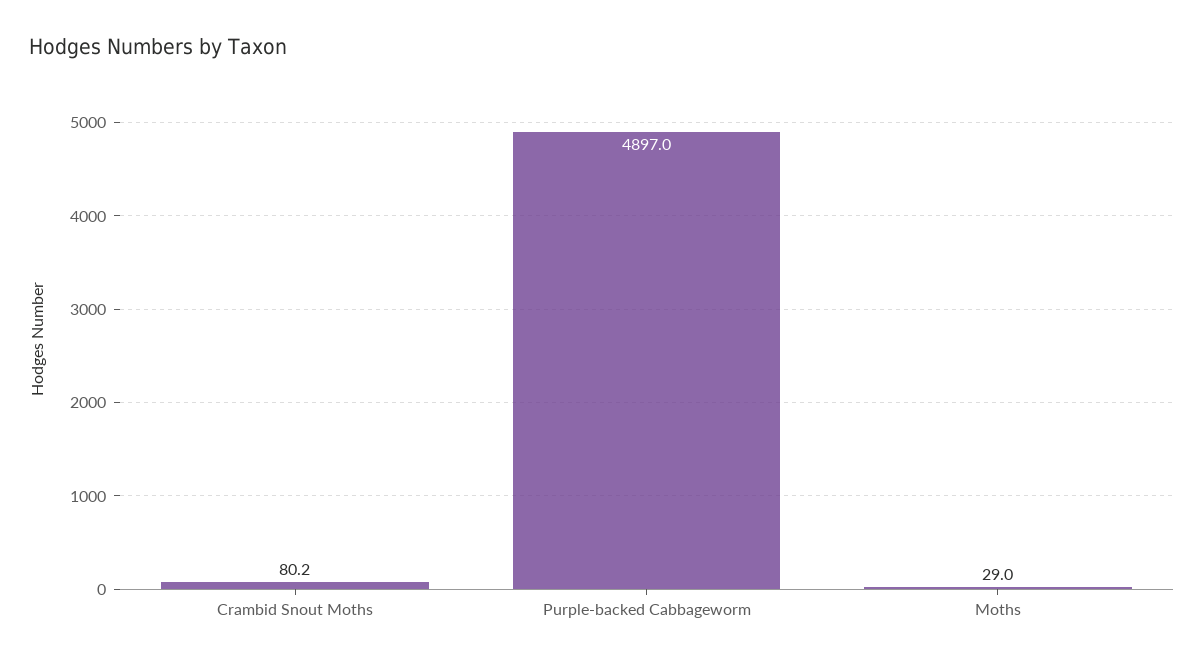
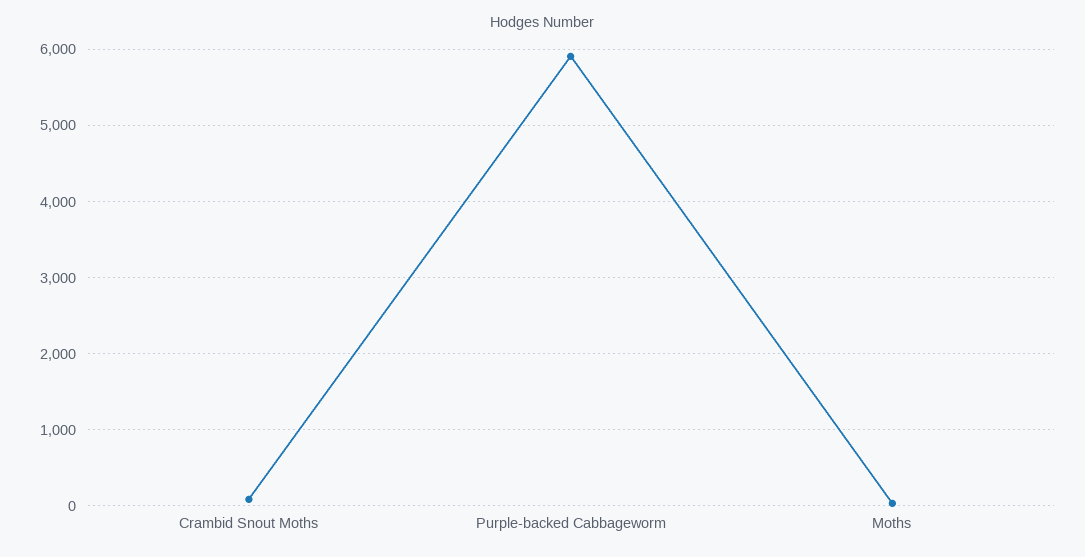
Purple-backed Cabbageworm: 4897 -> 5900

